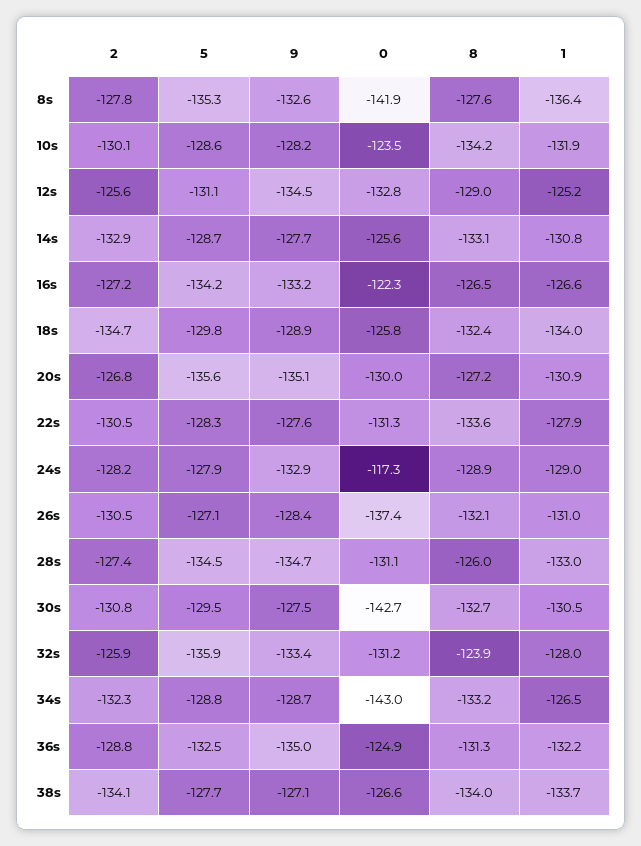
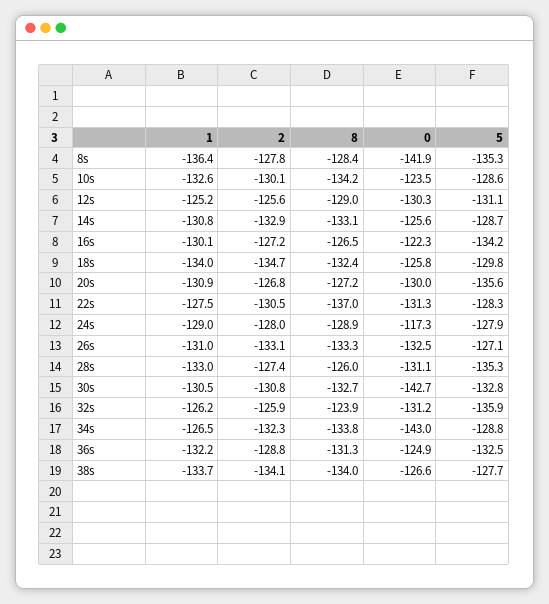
9, 8s: -132.6 -> none
8, 8s: -127.6 -> -128.4
9, 10s: -128.2 -> none
1, 10s: -131.9 -> -132.6
9, 12s: -134.5 -> none
0, 12s: -132.8 -> -130.3
9, 14s: -127.7 -> none
9, 16s: -133.2 -> none
1, 16s: -126.6 -> -130.1
9, 18s: -128.9 -> none
9, 20s: -135.1 -> none
9, 22s: -127.6 -> none
8, 22s: -133.6 -> -137
1, 22s: -127.9 -> -127.5
2, 24s: -128.2 -> -128
9, 24s: -132.9 -> none
2, 26s: -130.5 -> -133.1
9, 26s: -128.4 -> none
0, 26s: -137.4 -> -132.5
8, 26s: -132.1 -> -133.3
5, 28s: -134.5 -> -135.3
9, 28s: -134.7 -> none
5, 30s: -129.5 -> -132.8
9, 30s: -127.5 -> none
9, 32s: -133.4 -> none
1, 32s: -128 -> -126.2
9, 34s: -128.7 -> none
8, 34s: -133.2 -> -133.8
9, 36s: -135 -> none
9, 38s: -127.1 -> none

